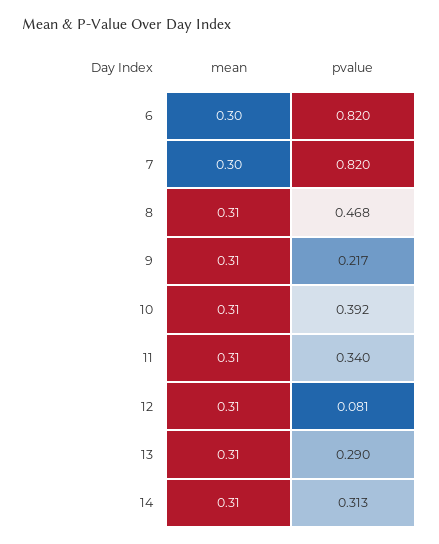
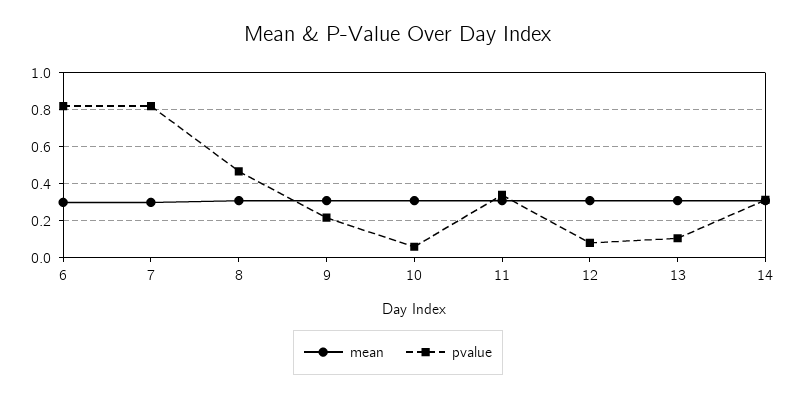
pvalue, 10: 0.392 -> 0.05
pvalue, 13: 0.29 -> 0.1

